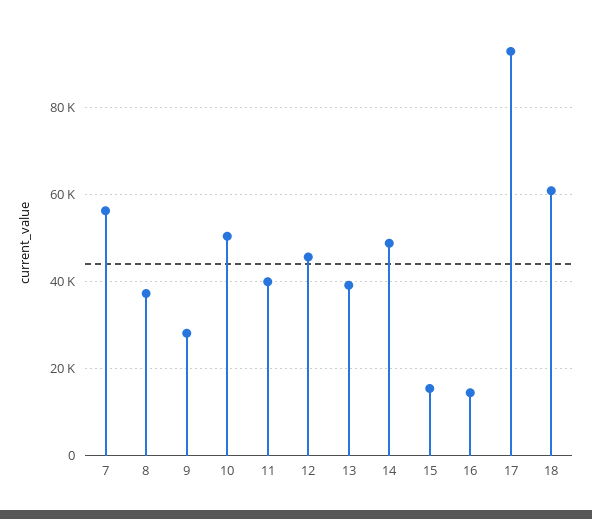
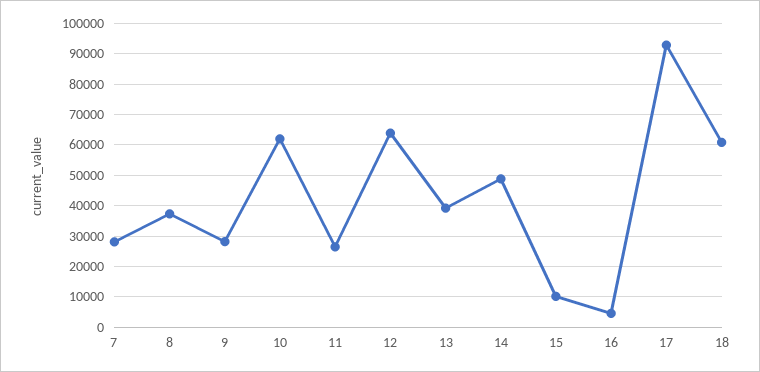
7: 56000 -> 28000
10: 50000 -> 62000
11: 40000 -> 26000
12: 46000 -> 64000
15: 16000 -> 10000
16: 14000 -> 4000

